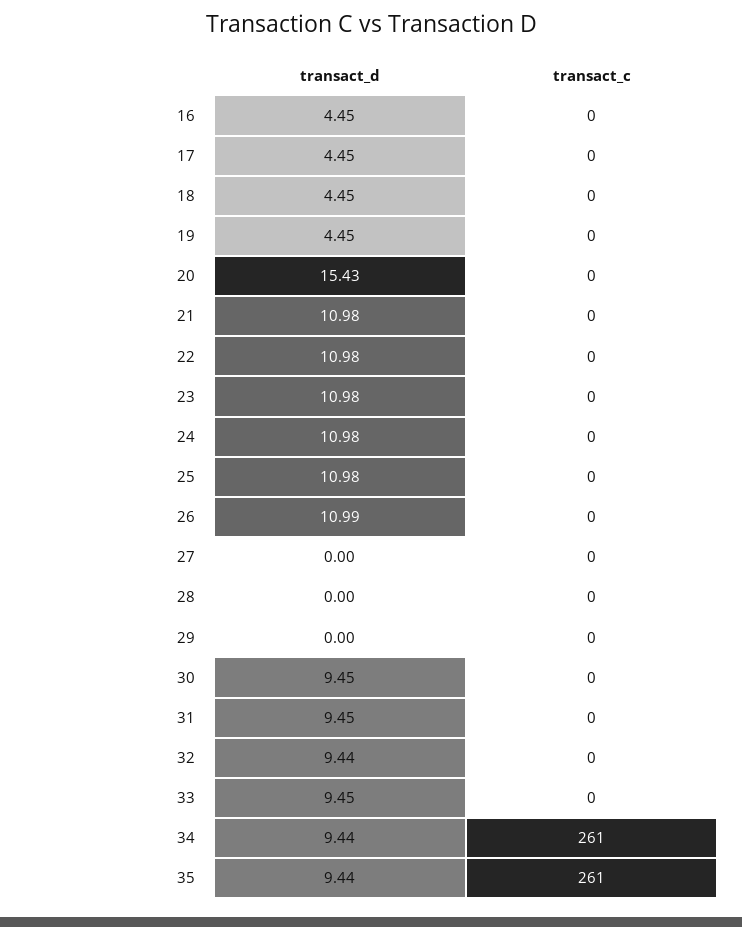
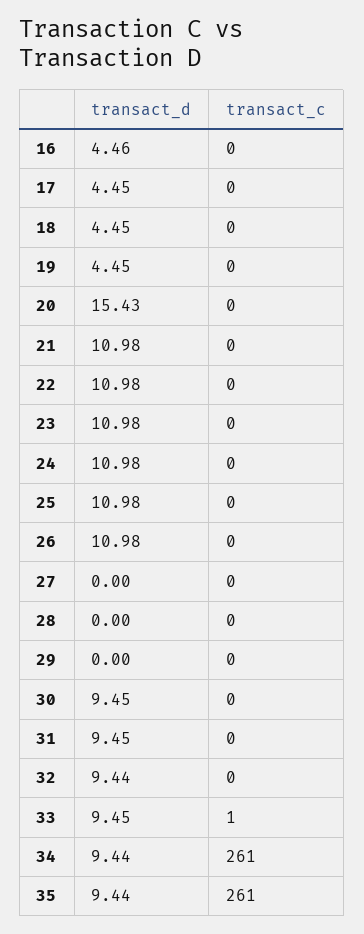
transact_d, 16: 4.45 -> 4.46
transact_d, 26: 10.99 -> 10.98
transact_c, 33: 0 -> 1

